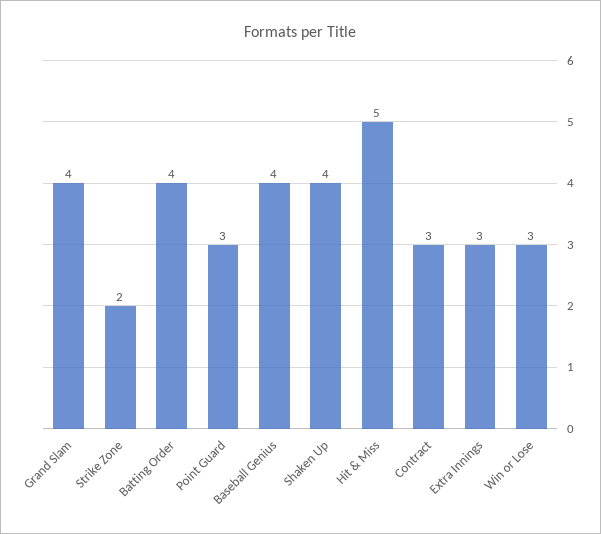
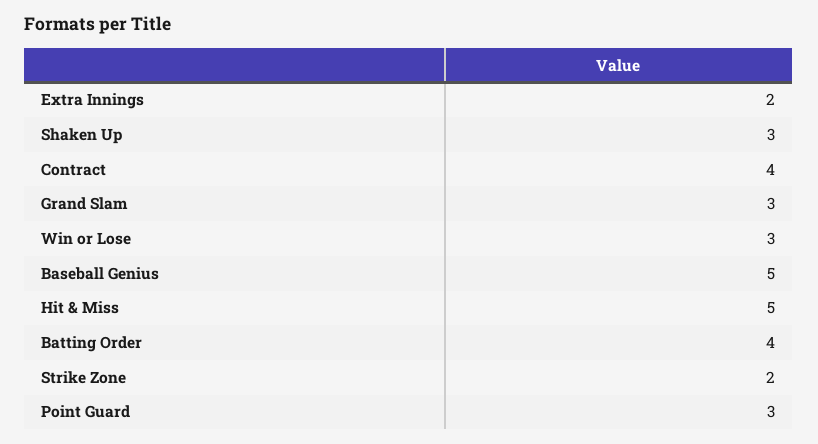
Grand Slam: 4 -> 3
Baseball Genius: 4 -> 5
Shaken Up: 4 -> 3
Contract: 3 -> 4
Extra Innings: 3 -> 2

